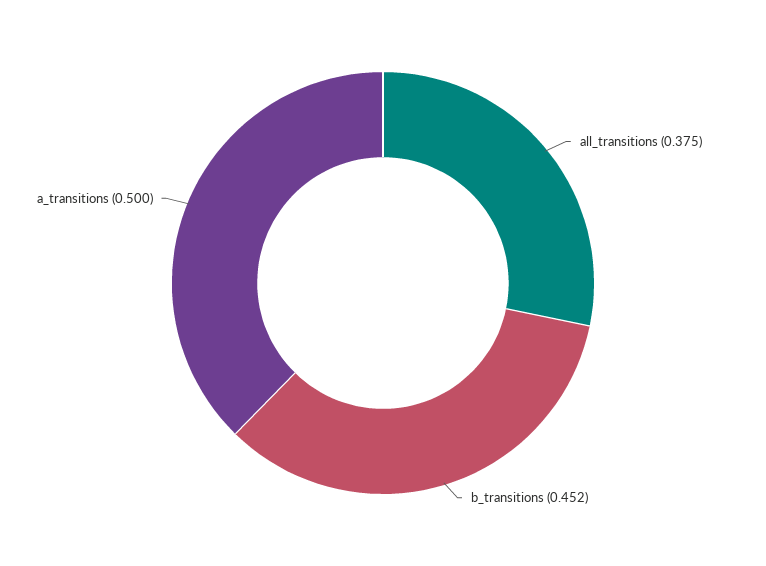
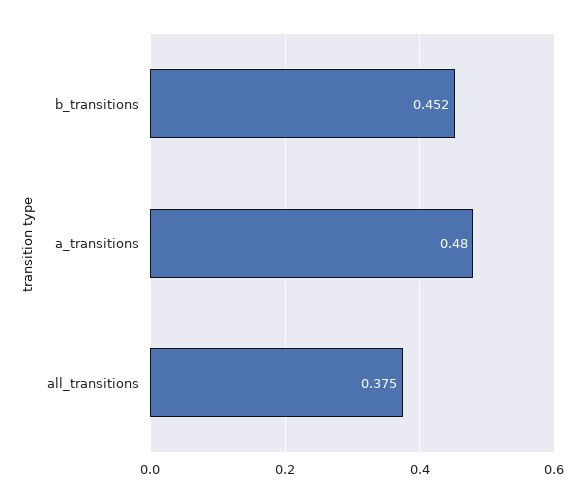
a_transitions: 0.5 -> 0.48

